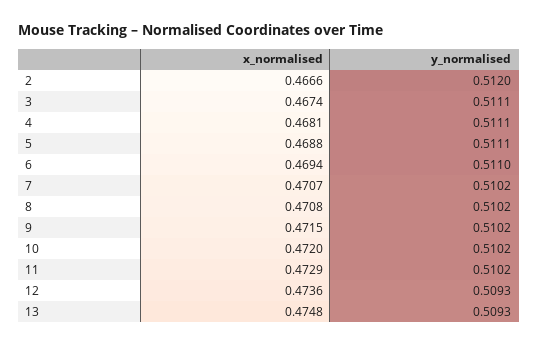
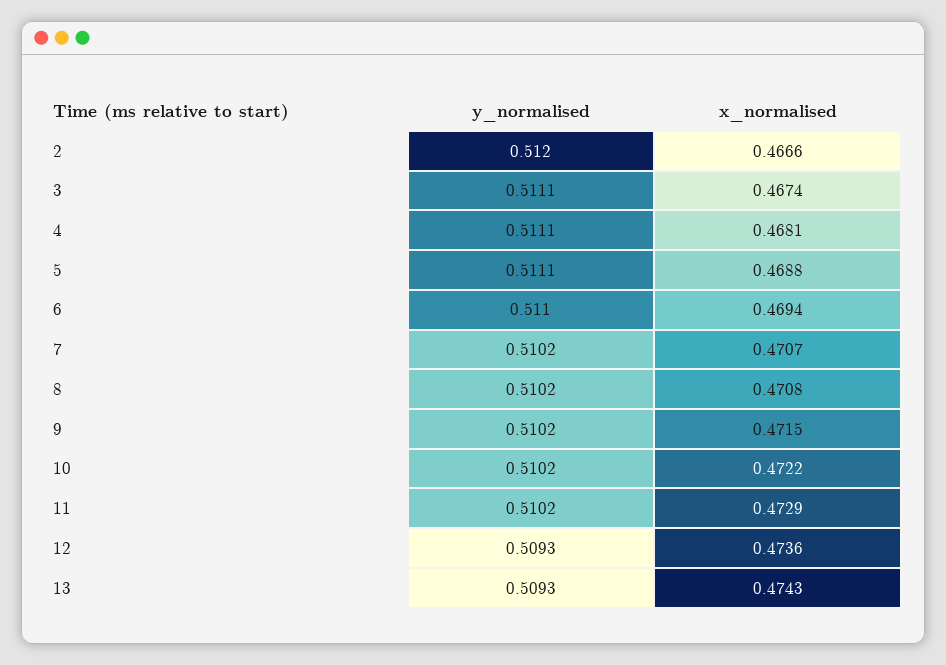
x_normalised, 10: 0.472 -> 0.4722
x_normalised, 13: 0.4748 -> 0.4743

